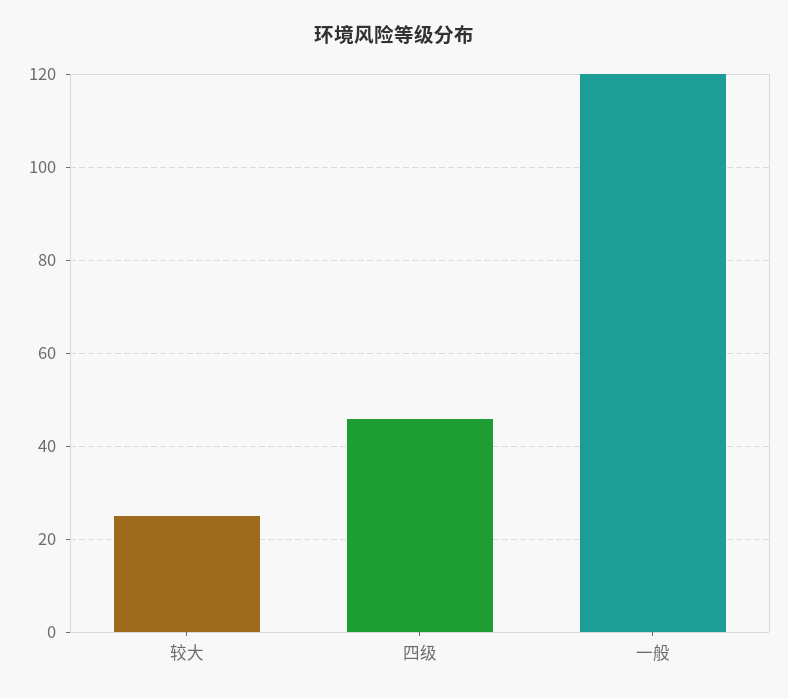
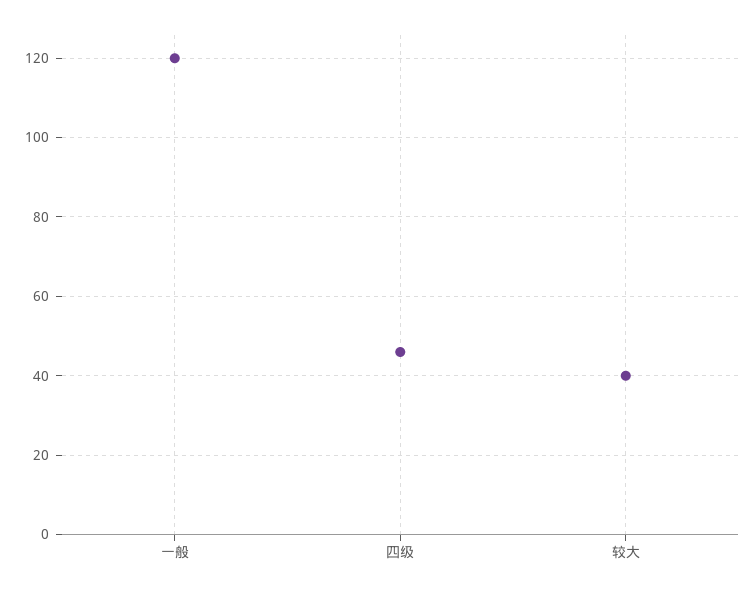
较大: 25 -> 40

